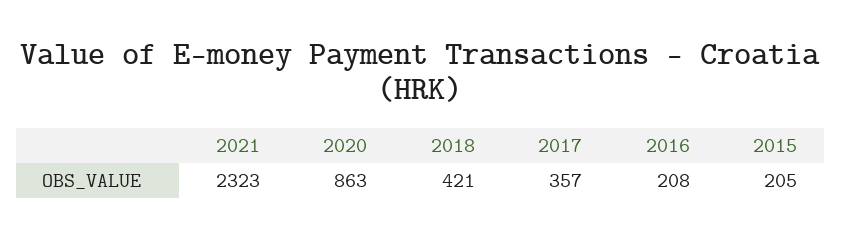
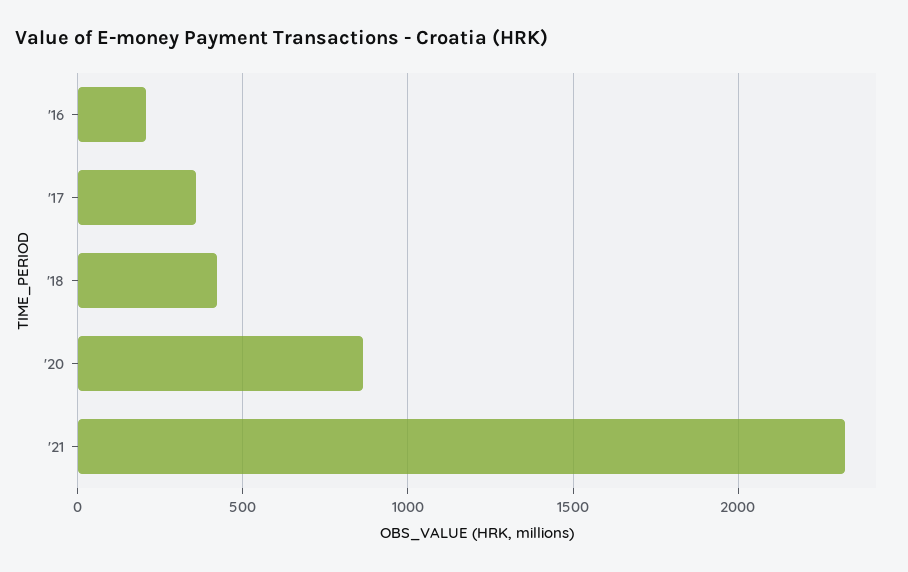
2015: 205 -> none

